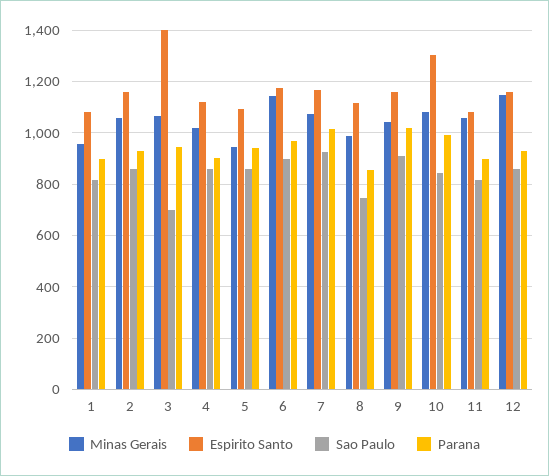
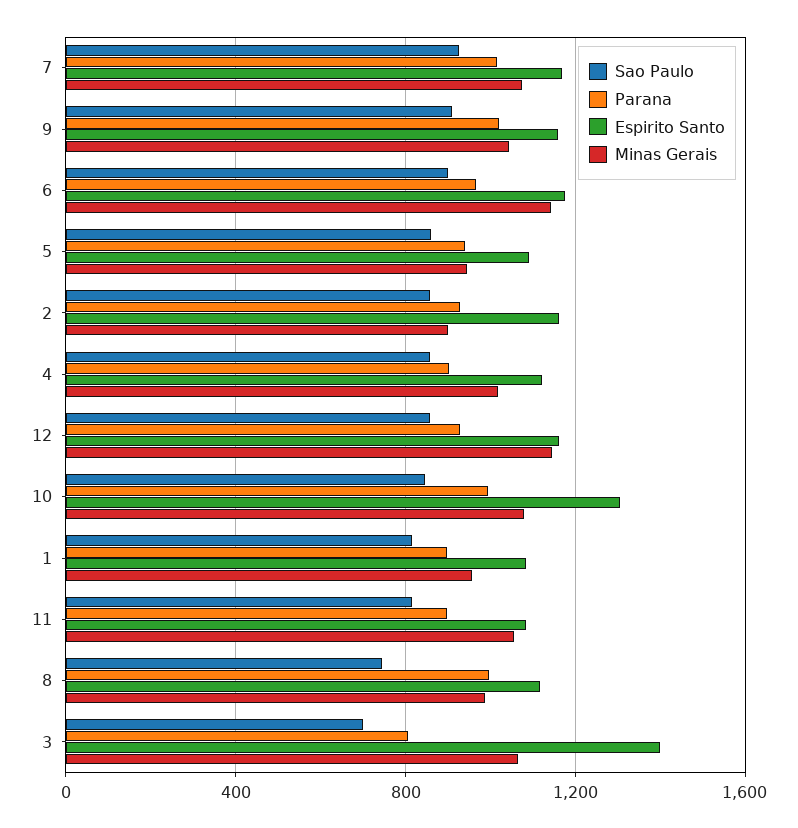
Minas Gerais, 2: 1050 -> 900
Parana, 3: 950 -> 800
Parana, 8: 850 -> 1000

